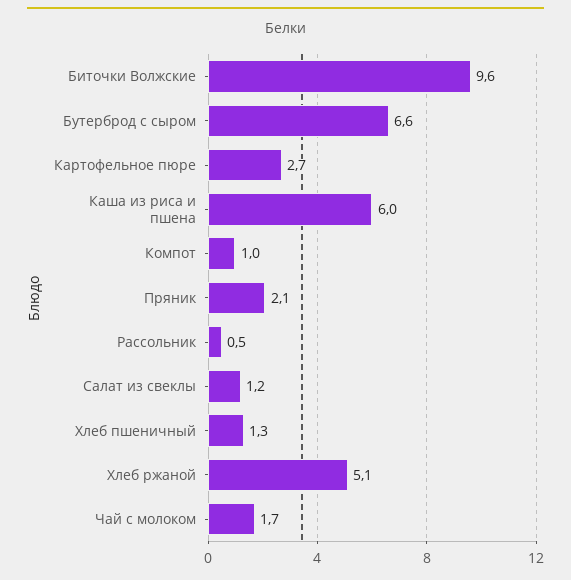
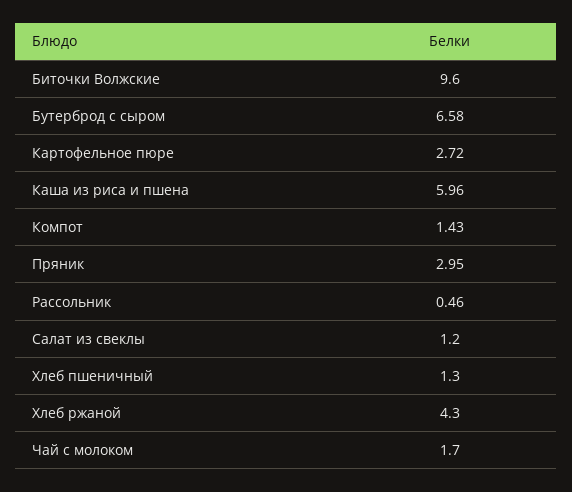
Компот: 1 -> 1.43
Пряник: 2.1 -> 2.95
Хлеб ржаной: 5.1 -> 4.3

